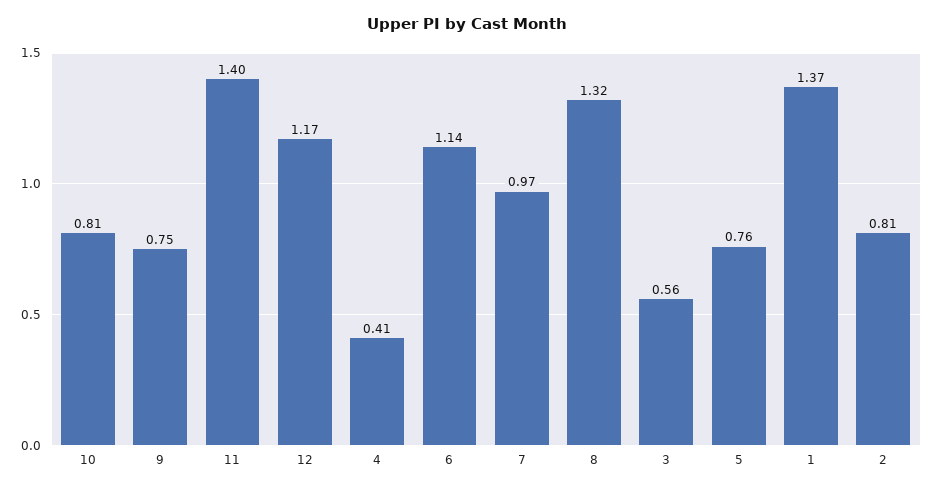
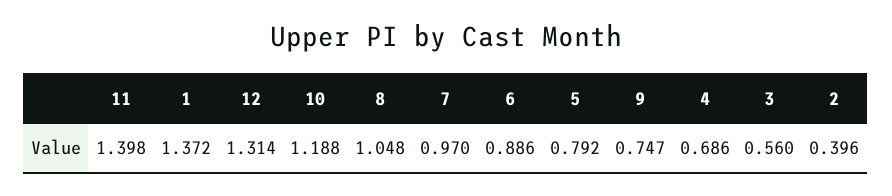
10: 0.81 -> 1.188
12: 1.17 -> 1.314
4: 0.41 -> 0.686
6: 1.14 -> 0.886
8: 1.32 -> 1.048
5: 0.76 -> 0.792
2: 0.81 -> 0.396

